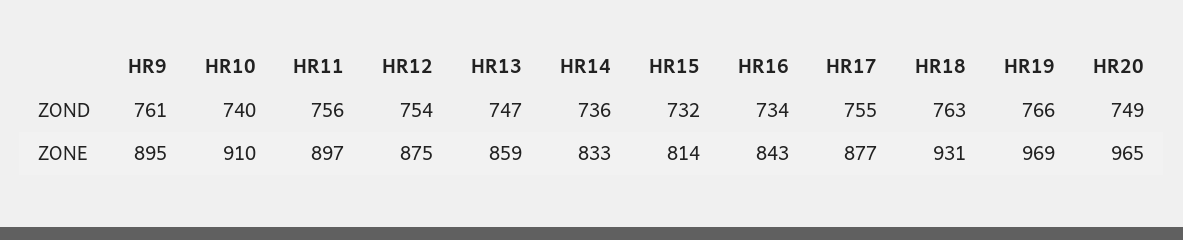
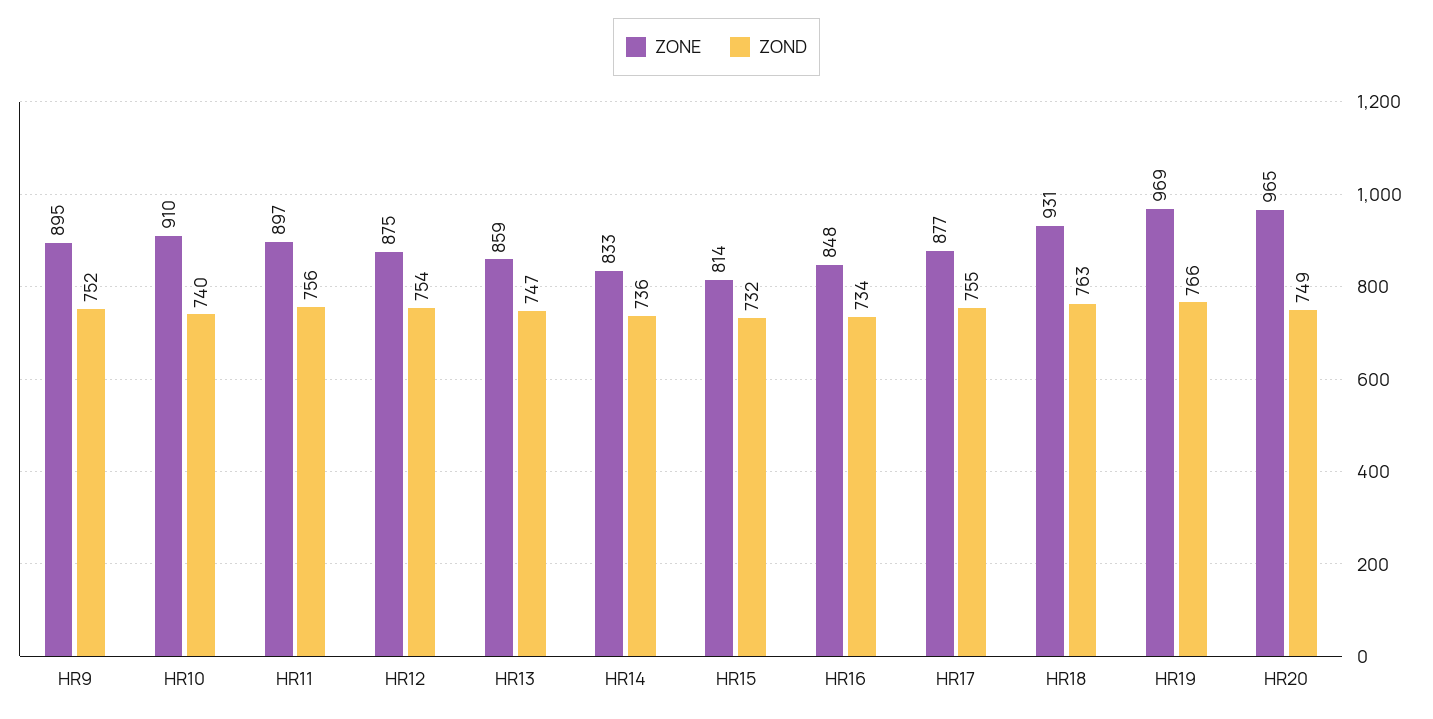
ZOND, HR9: 761 -> 752
ZONE, HR16: 843 -> 848

